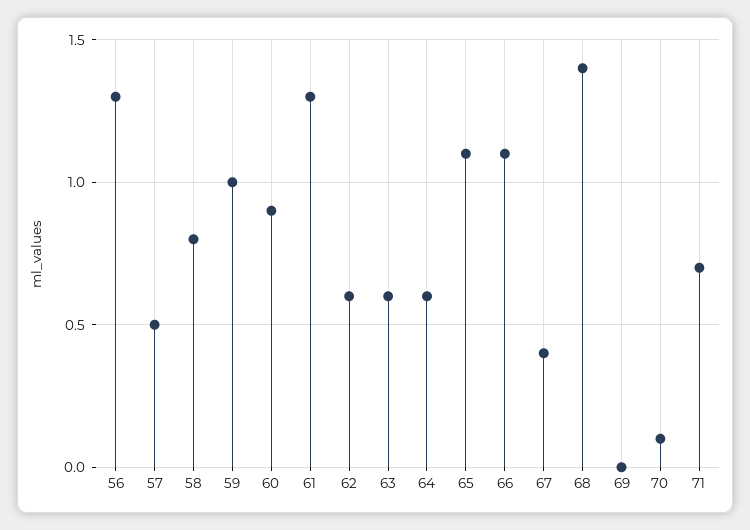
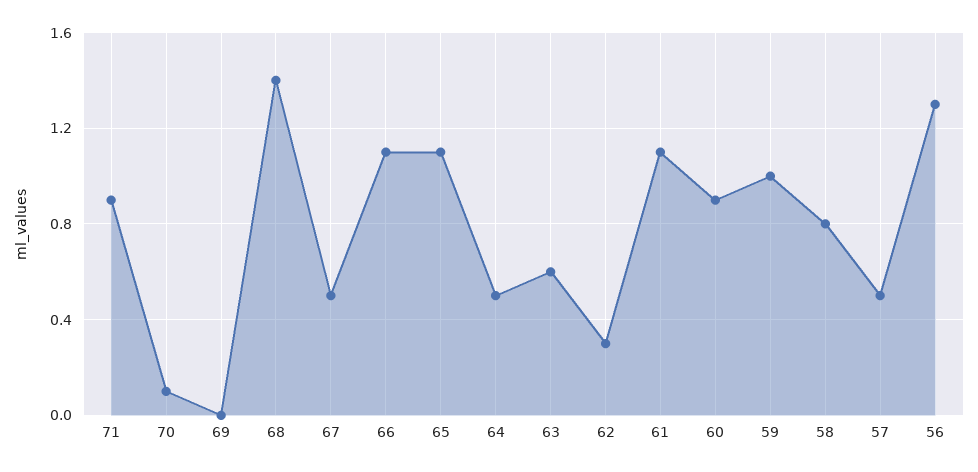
61: 1.3 -> 1.1
62: 0.6 -> 0.3
64: 0.6 -> 0.5
67: 0.4 -> 0.5
71: 0.7 -> 0.9

